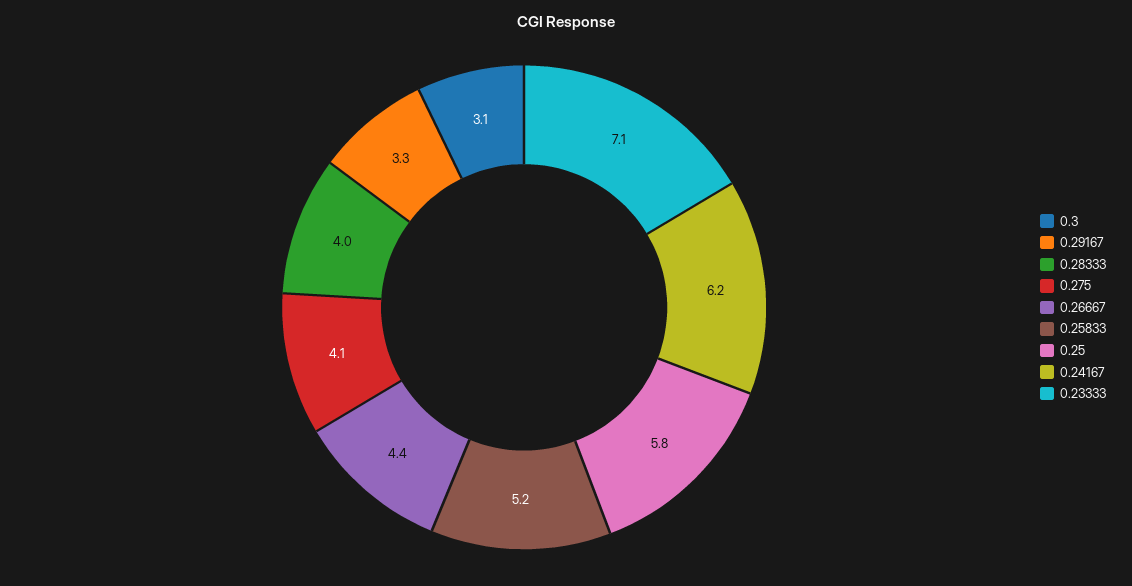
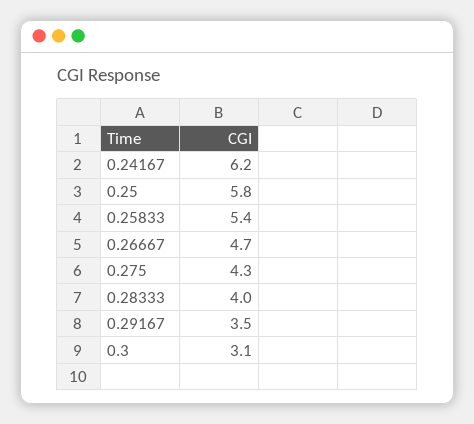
0.29167: 3.3 -> 3.5
0.275: 4.1 -> 4.3
0.26667: 4.4 -> 4.7
0.25833: 5.2 -> 5.4
0.23333: 7.1 -> none

